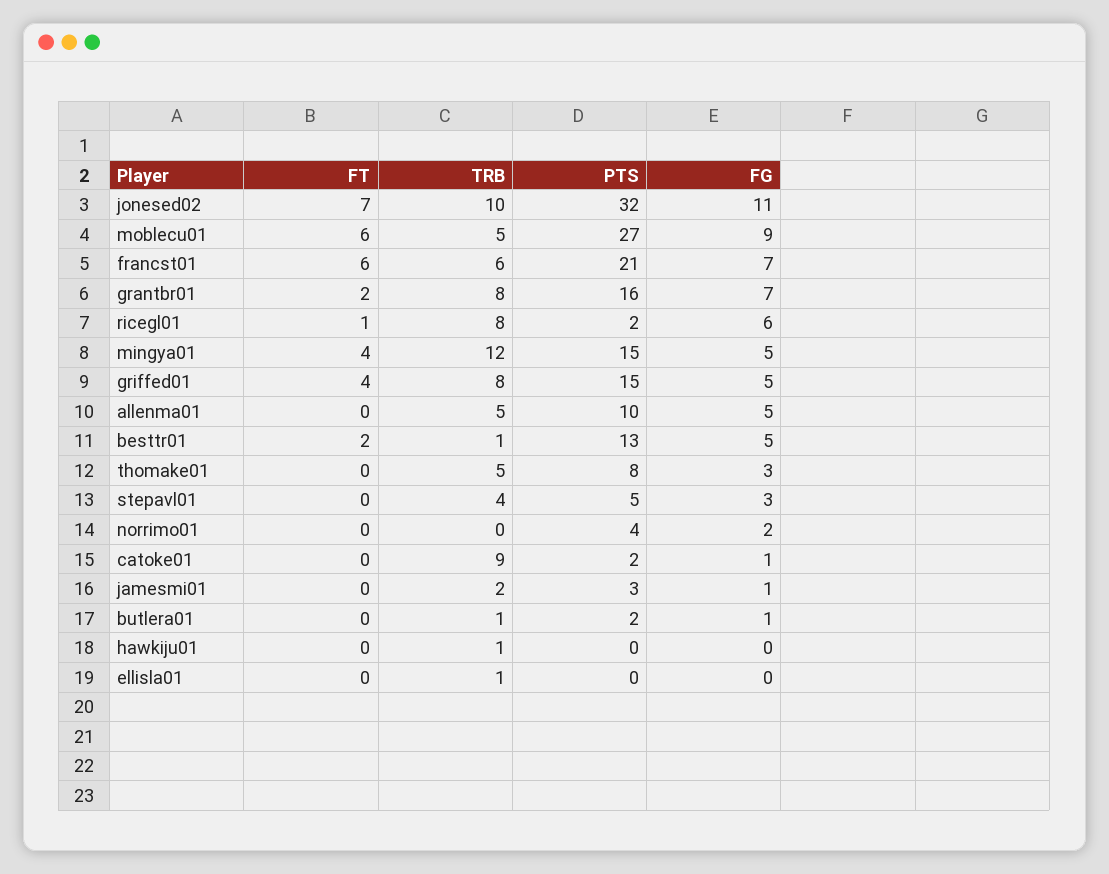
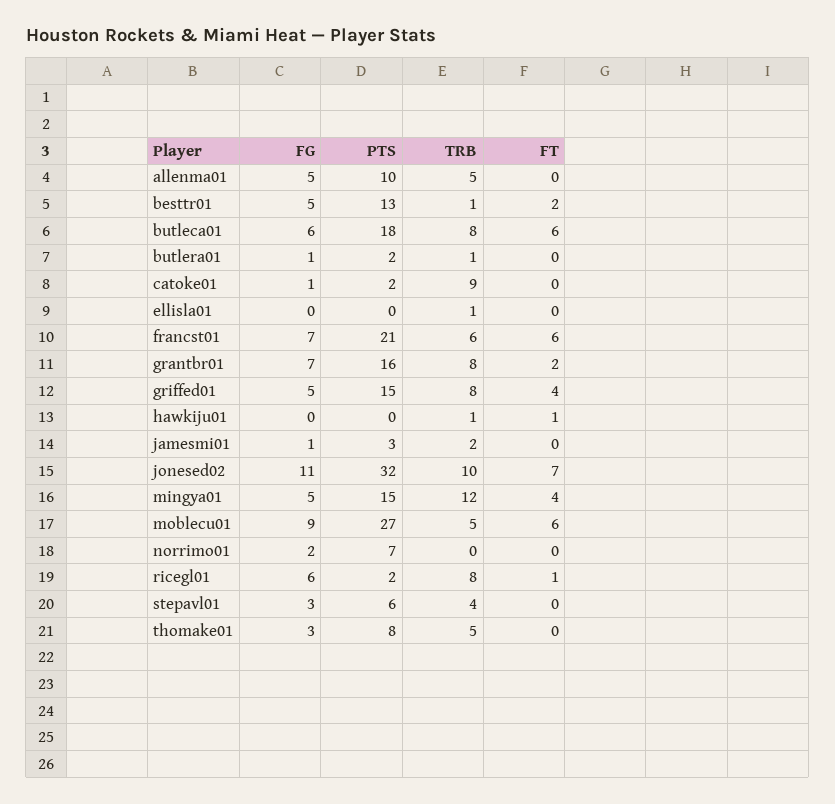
PTS, stepavl01: 5 -> 6
PTS, norrimo01: 4 -> 7
FT, hawkiju01: 0 -> 1
FG, butleca01: none -> 6
PTS, butleca01: none -> 18
TRB, butleca01: none -> 8
FT, butleca01: none -> 6

